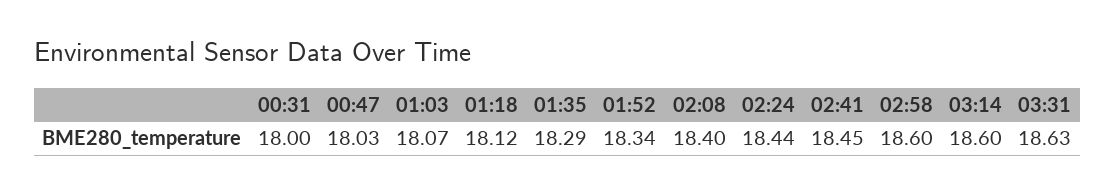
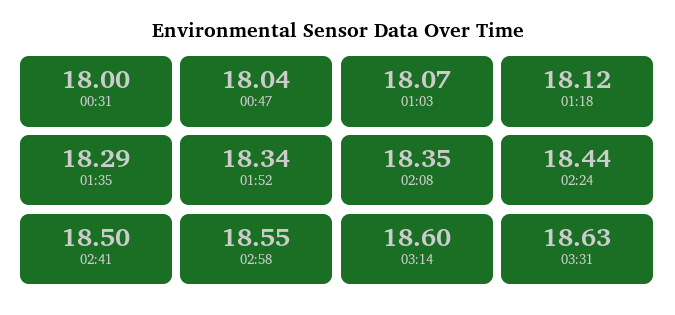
00:47: 18.03 -> 18.04
02:08: 18.4 -> 18.35
02:41: 18.45 -> 18.5
02:58: 18.6 -> 18.55

